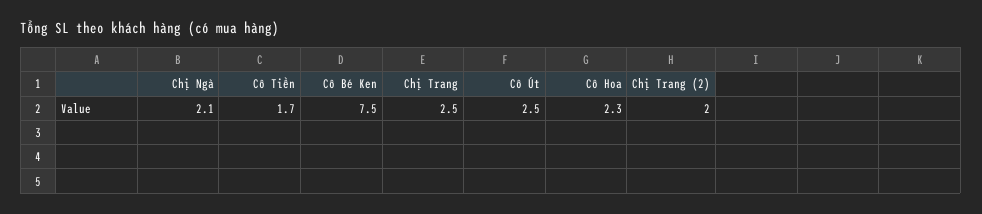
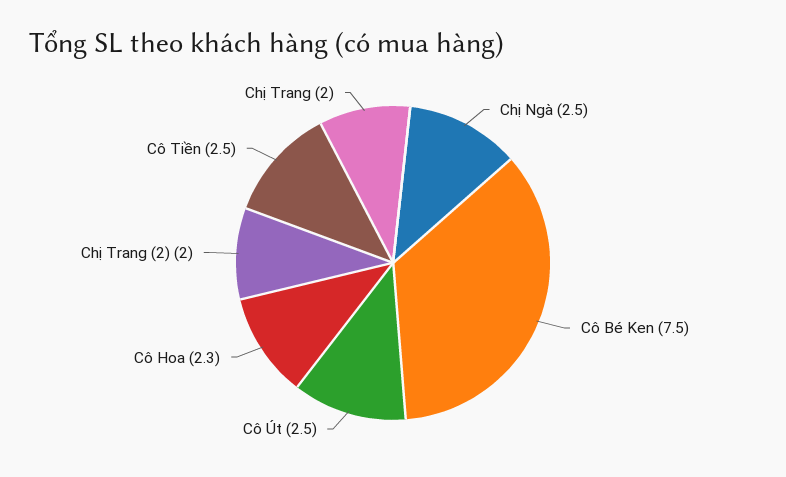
Chị Ngà: 2.1 -> 2.5
Cô Tiền: 1.7 -> 2.5
Chị Trang: 2.5 -> 2

